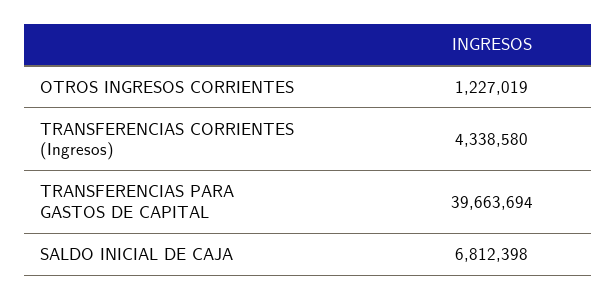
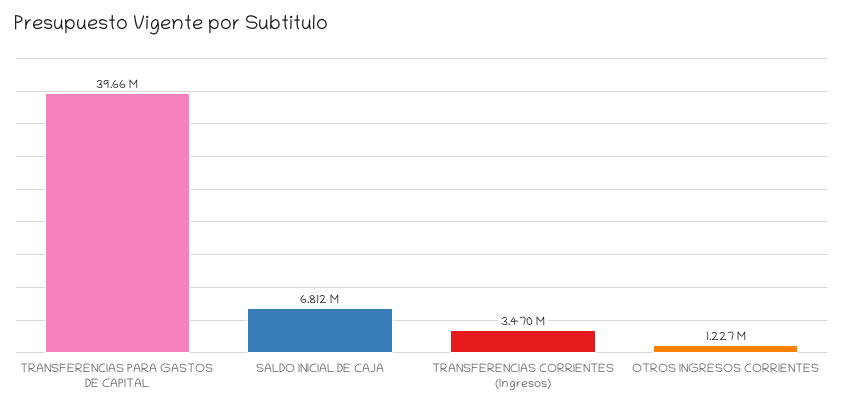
TRANSFERENCIAS CORRIENTES (Ingresos): 4338580 -> 3470000

